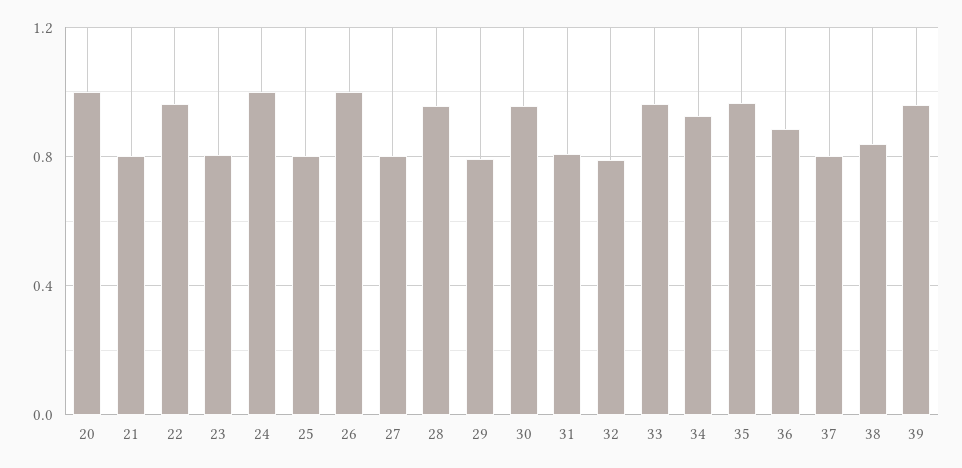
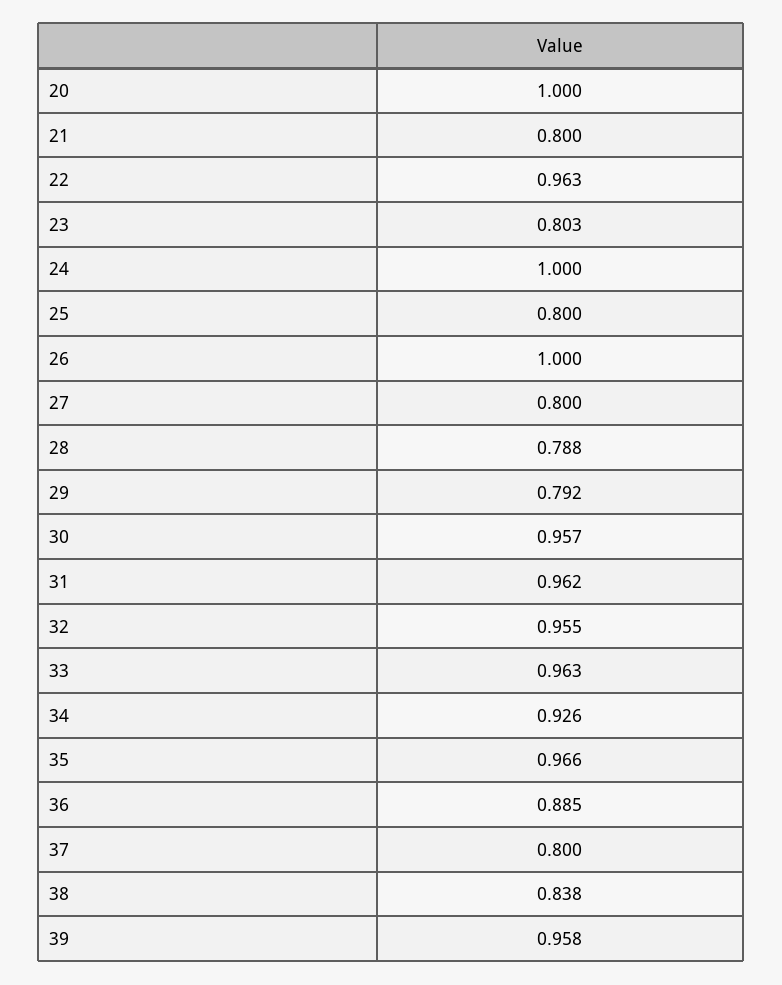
28: 0.95 -> 0.788
31: 0.8 -> 0.962
32: 0.8 -> 0.955

